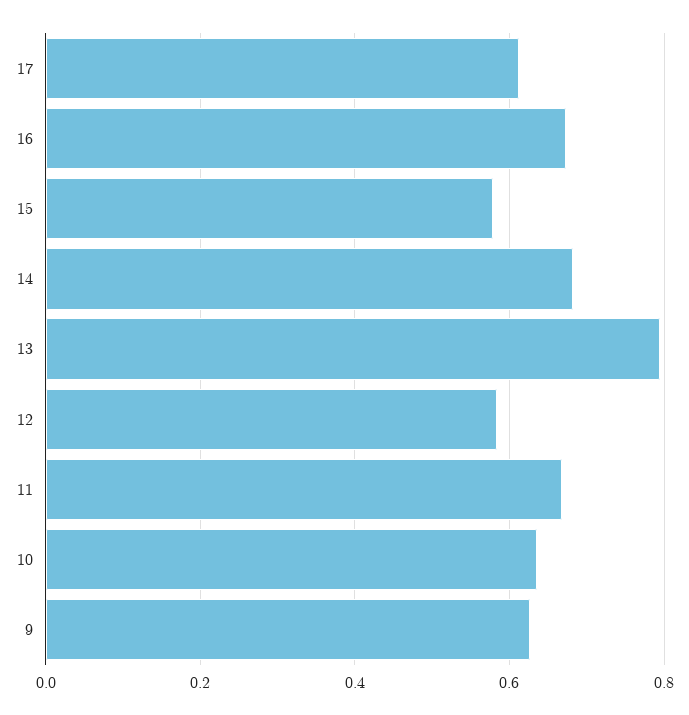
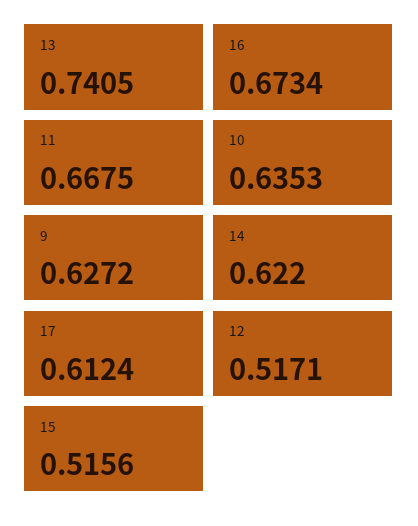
15: 0.58 -> 0.5156
14: 0.68 -> 0.622
13: 0.8 -> 0.7405
12: 0.58 -> 0.5171

